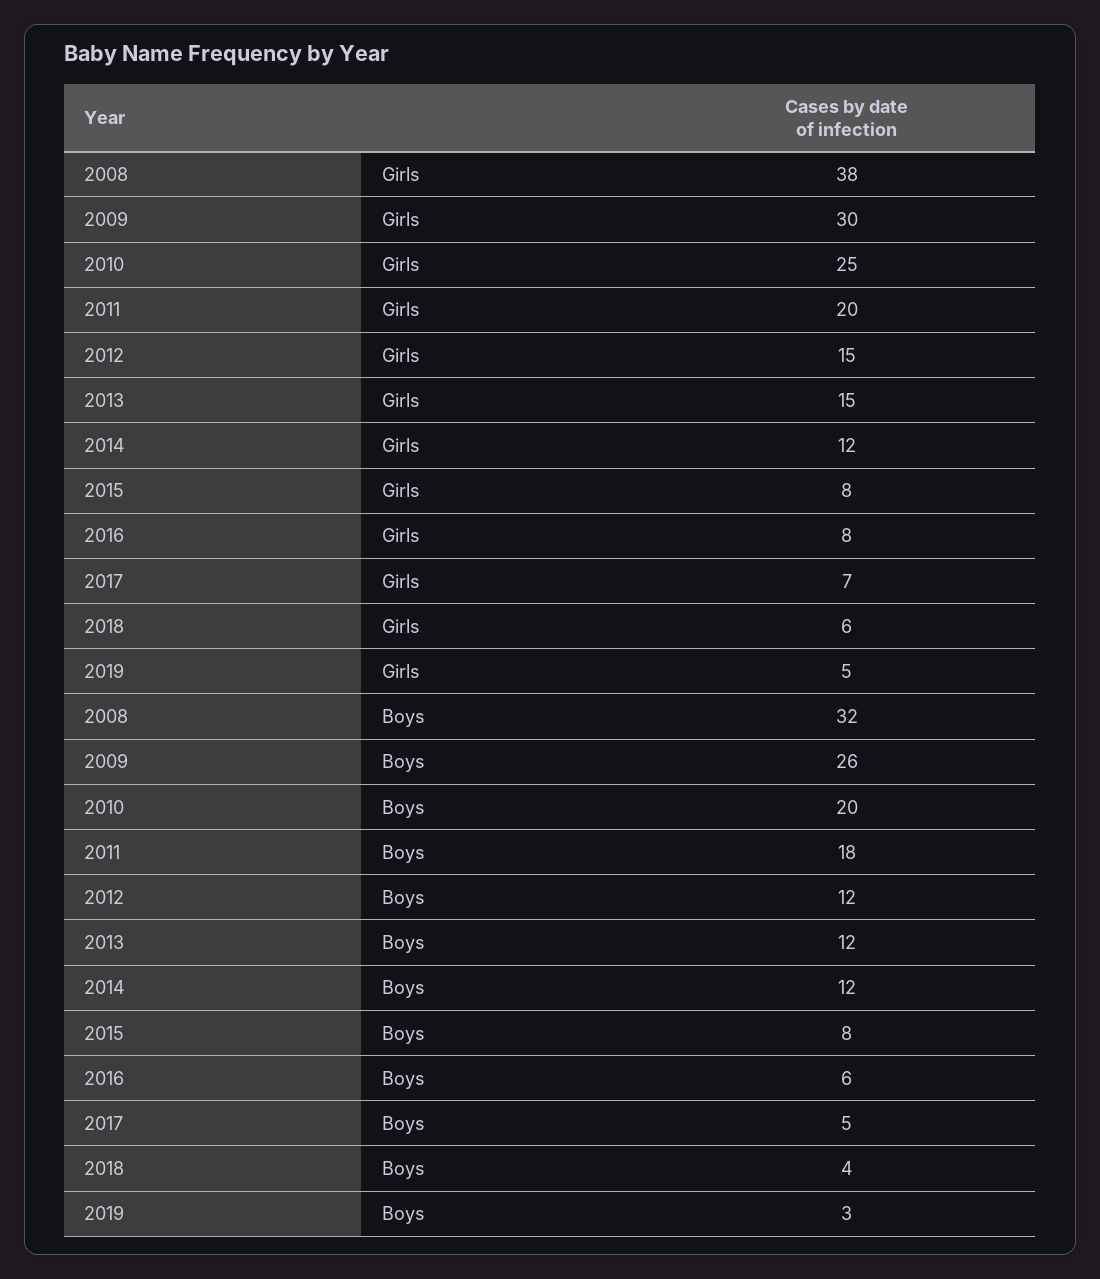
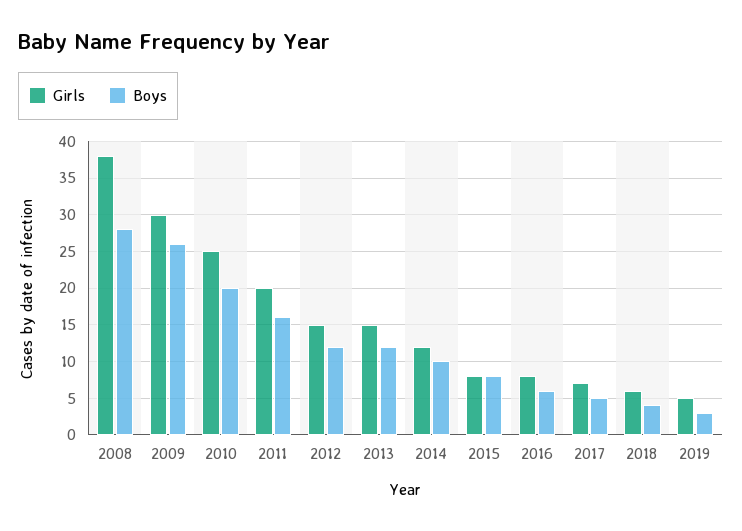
Boys, 2008: 32 -> 28
Boys, 2011: 18 -> 16
Boys, 2014: 12 -> 10

